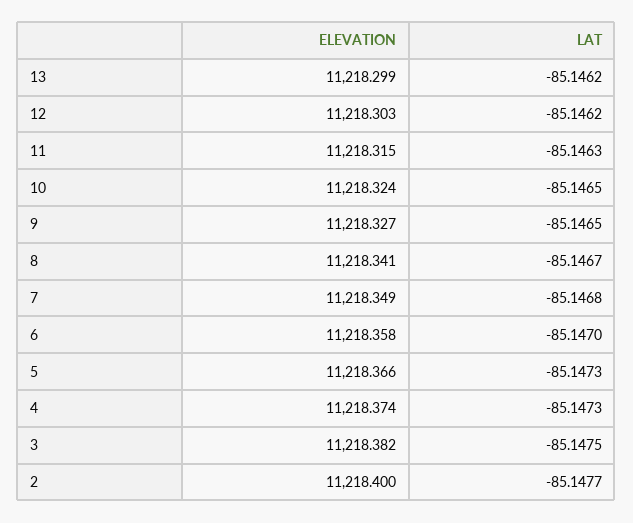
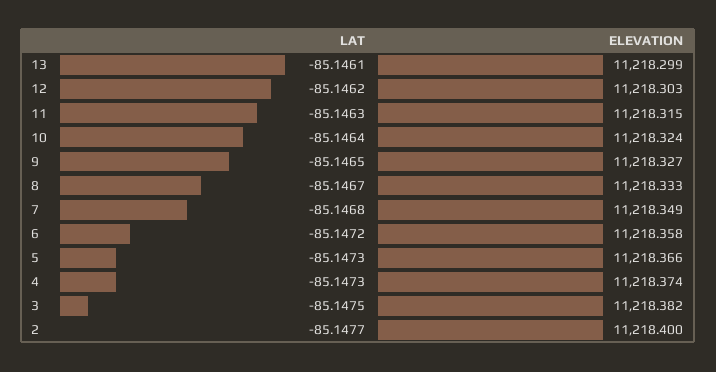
LAT, 13: -85.1462 -> -85.1461
LAT, 10: -85.1465 -> -85.1464
ELEVATION, 8: 11218.341 -> 11218.333
LAT, 6: -85.147 -> -85.1472

